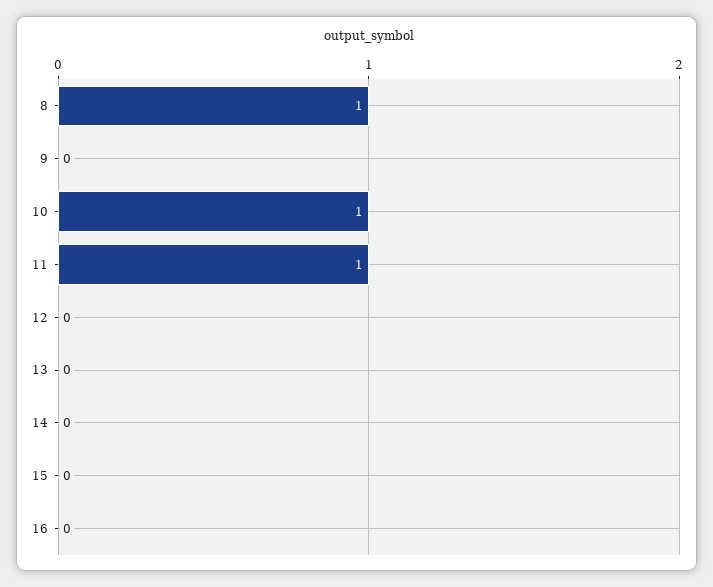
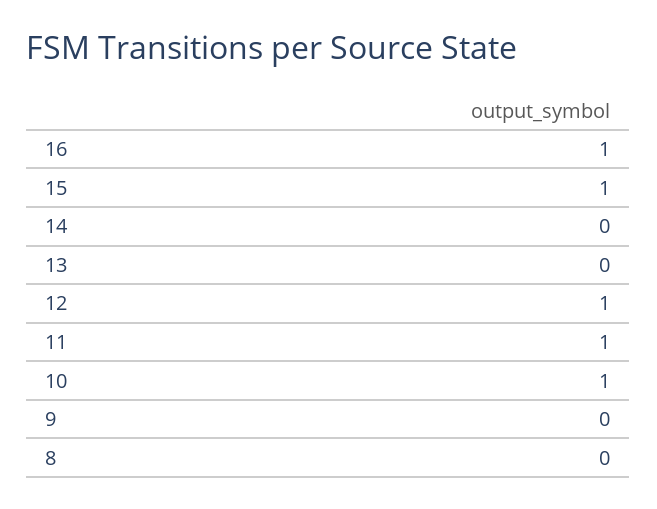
8: 1 -> 0
12: 0 -> 1
15: 0 -> 1
16: 0 -> 1

